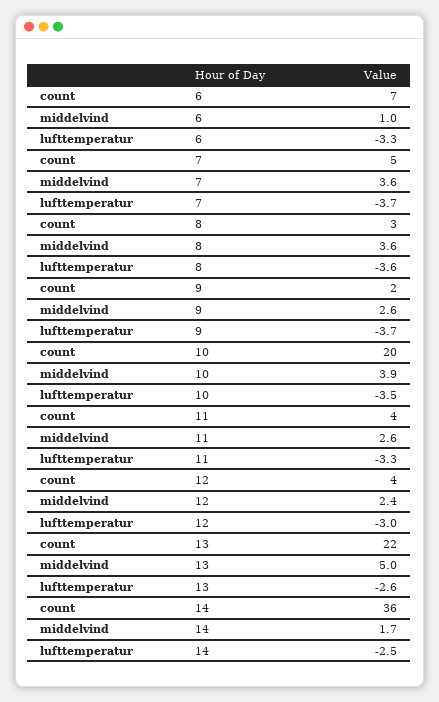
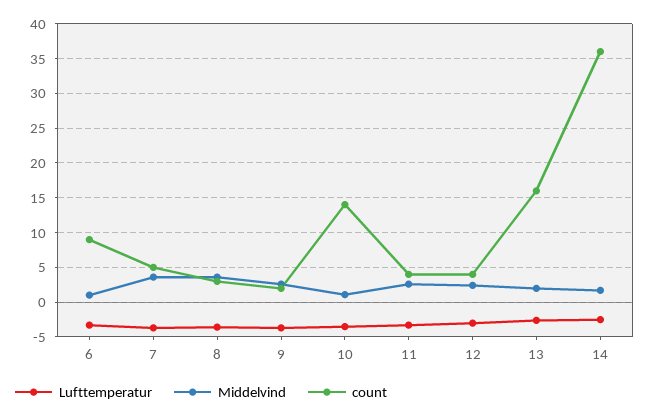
count, 6: 7 -> 9
count, 10: 20 -> 14
middelvind, 10: 3.9 -> 1
count, 13: 22 -> 16
middelvind, 13: 5 -> 2

